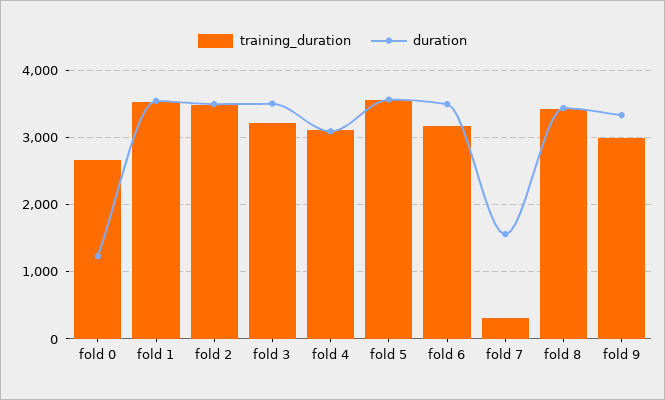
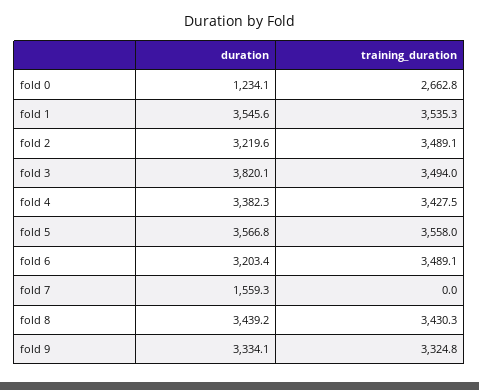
duration, fold 2: 3500 -> 3219.6
training_duration, fold 3: 3200 -> 3494
duration, fold 3: 3500 -> 3820.1
training_duration, fold 4: 3100 -> 3427.5
duration, fold 4: 3100 -> 3382.3
training_duration, fold 6: 3200 -> 3489.1
duration, fold 6: 3500 -> 3203.4
training_duration, fold 7: 300 -> 0
training_duration, fold 9: 3000 -> 3324.8

